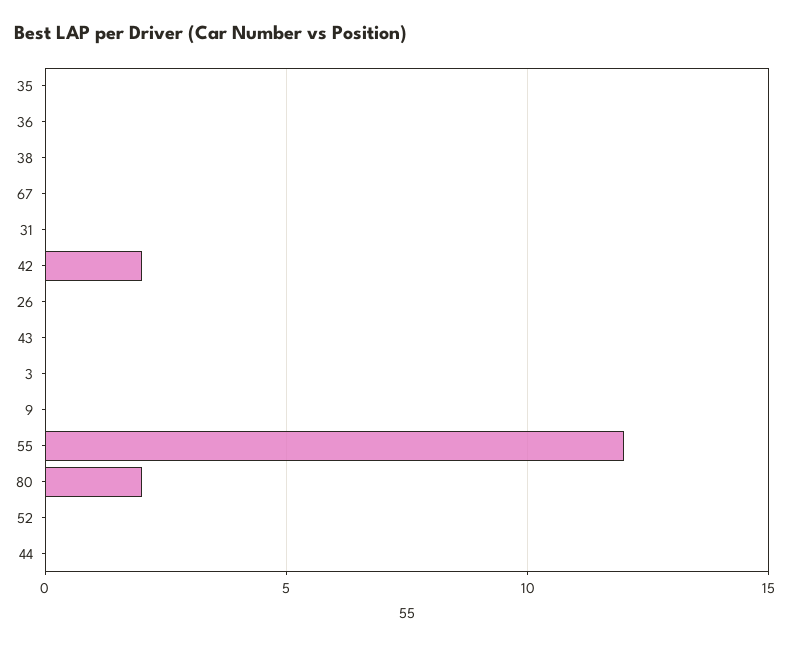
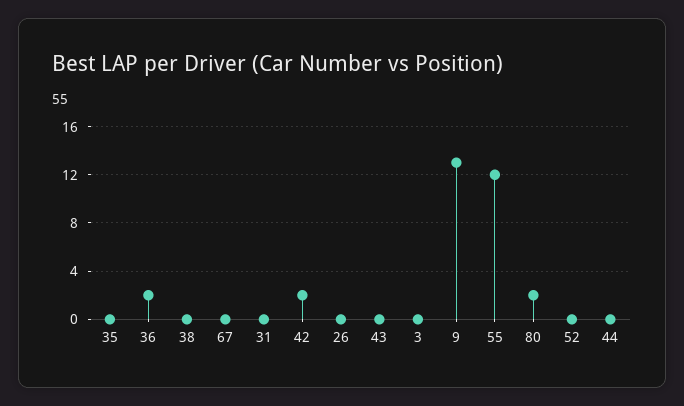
36: 0 -> 2
9: 0 -> 13

